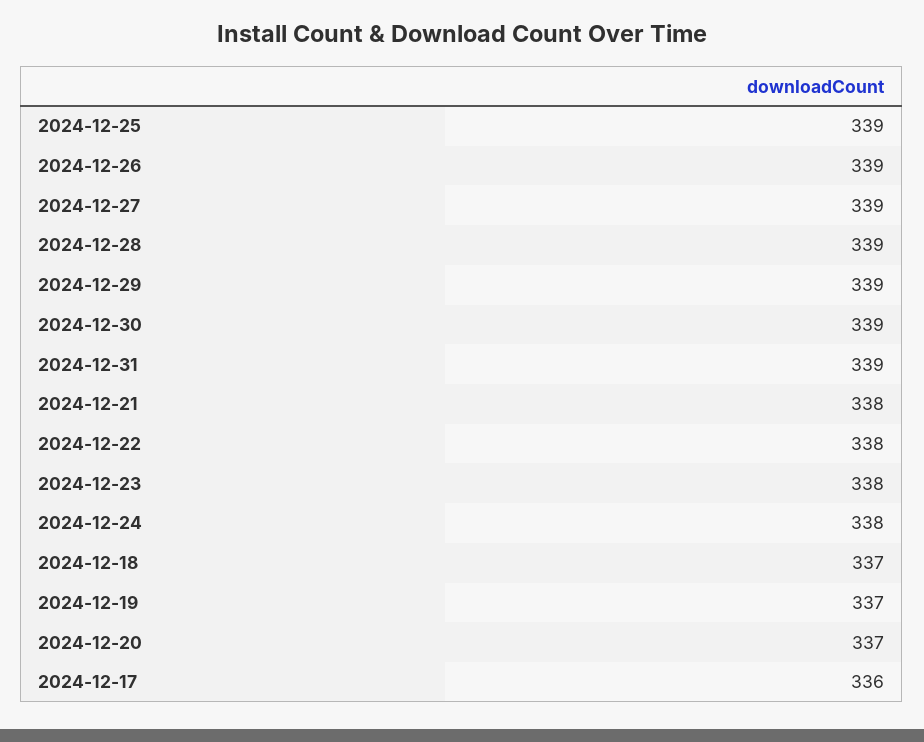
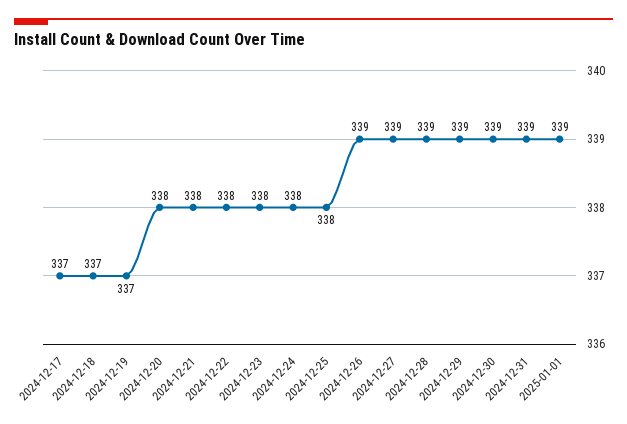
2024-12-25: 339 -> 338
2024-12-20: 337 -> 338
2024-12-17: 336 -> 337
2025-01-01: none -> 339

